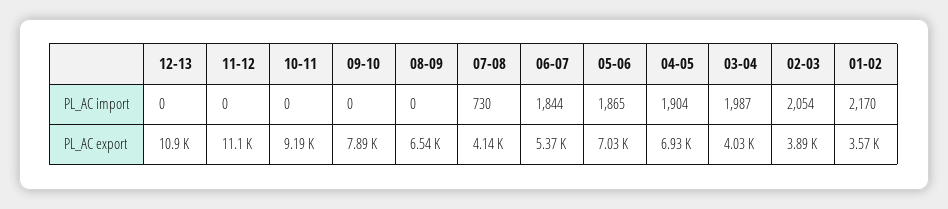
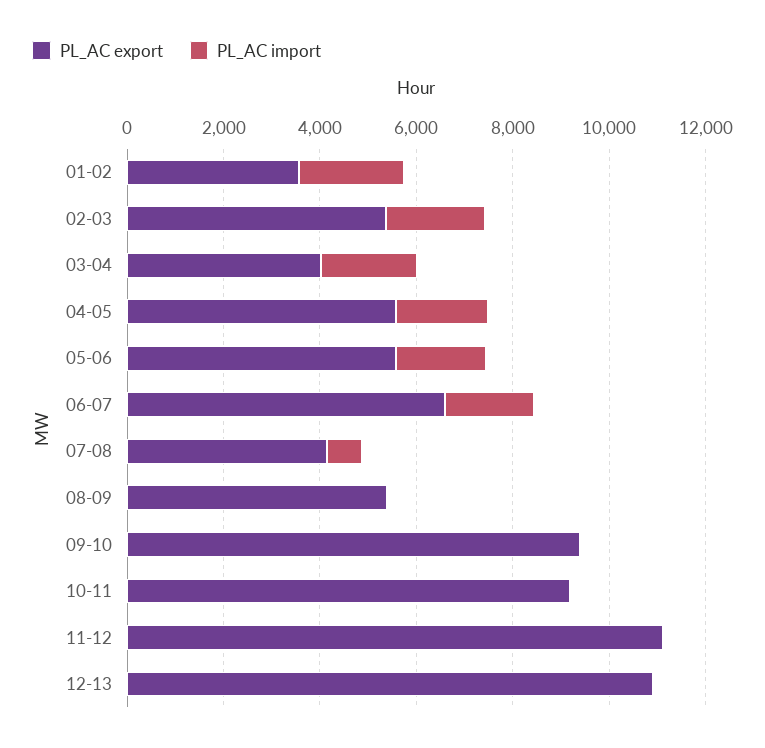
PL_AC export, 09-10: 7890 -> 9500
PL_AC export, 08-09: 6540 -> 5500
PL_AC export, 06-07: 5370 -> 6500
PL_AC export, 05-06: 7030 -> 5500
PL_AC export, 04-05: 6930 -> 5500
PL_AC export, 02-03: 3890 -> 5500

